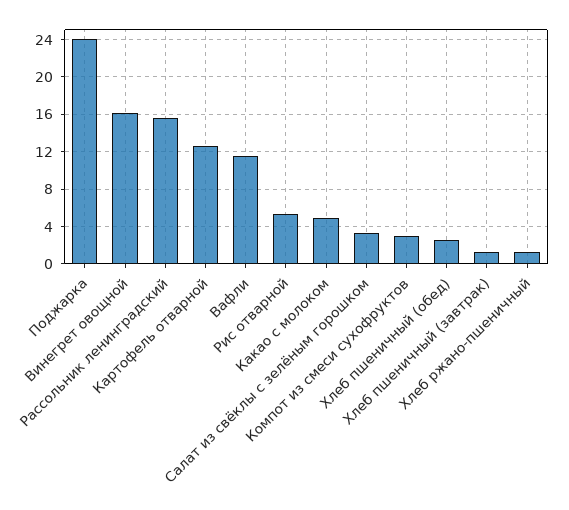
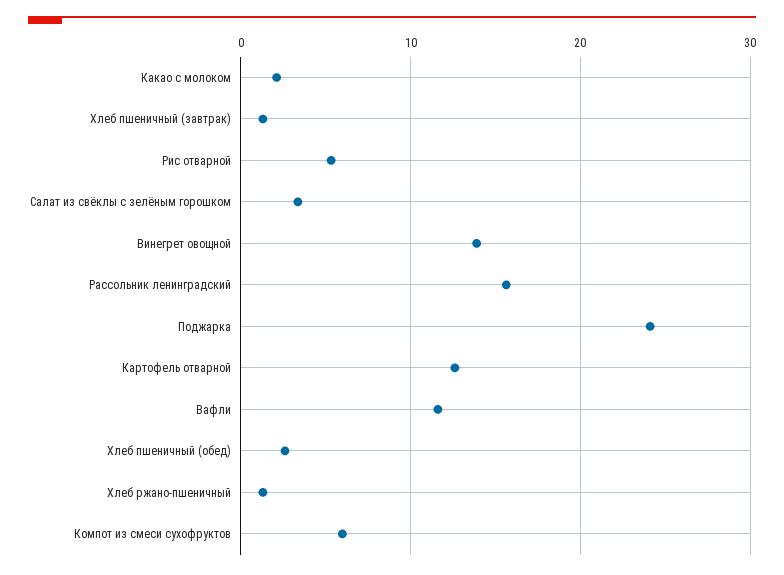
Винегрет овощной: 16 -> 14
Какао с молоком: 5 -> 2
Компот из смеси сухофруктов: 3 -> 6

